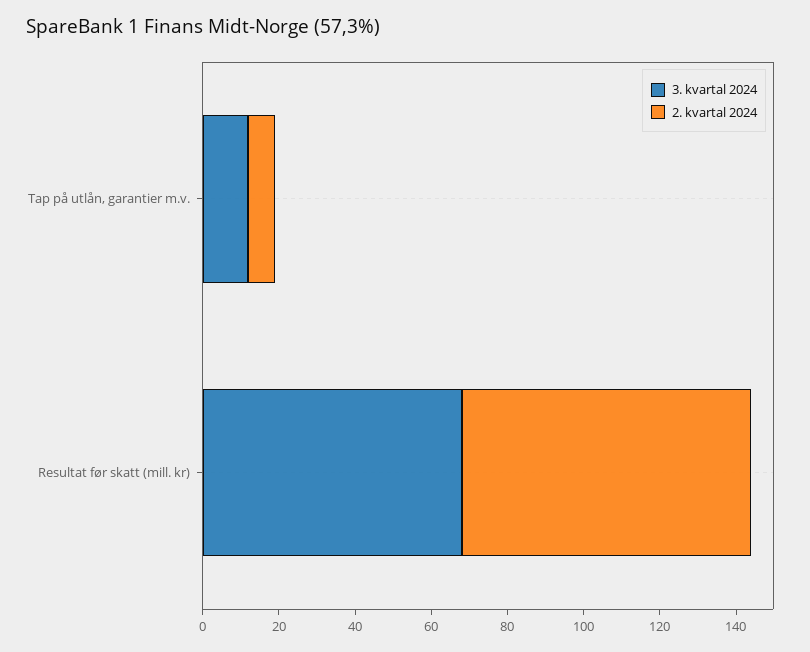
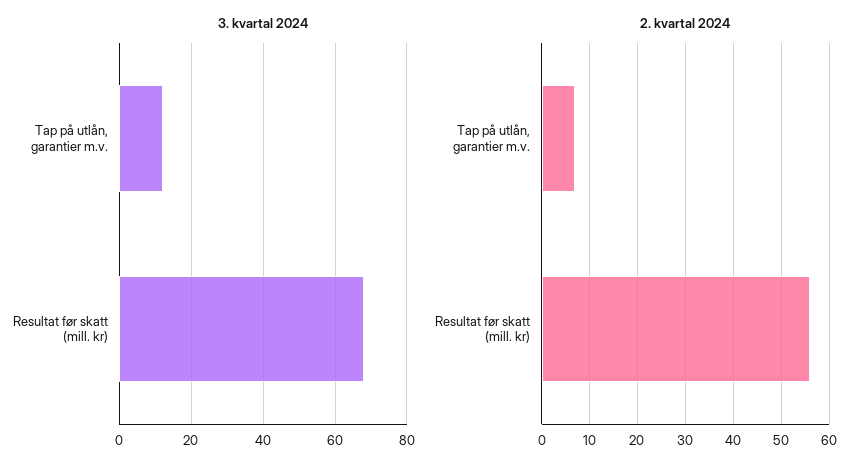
2. kvartal 2024, Resultat før skatt (mill. kr): 75 -> 55

